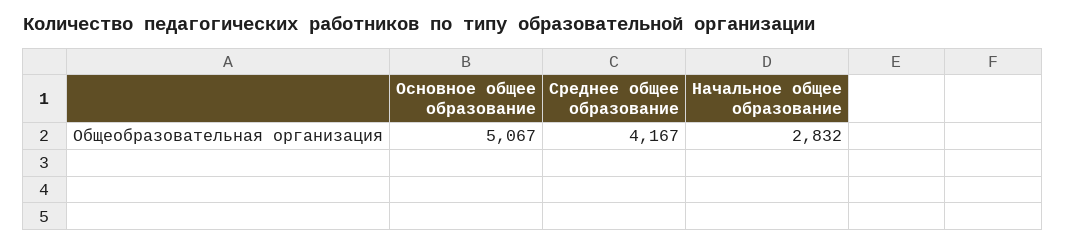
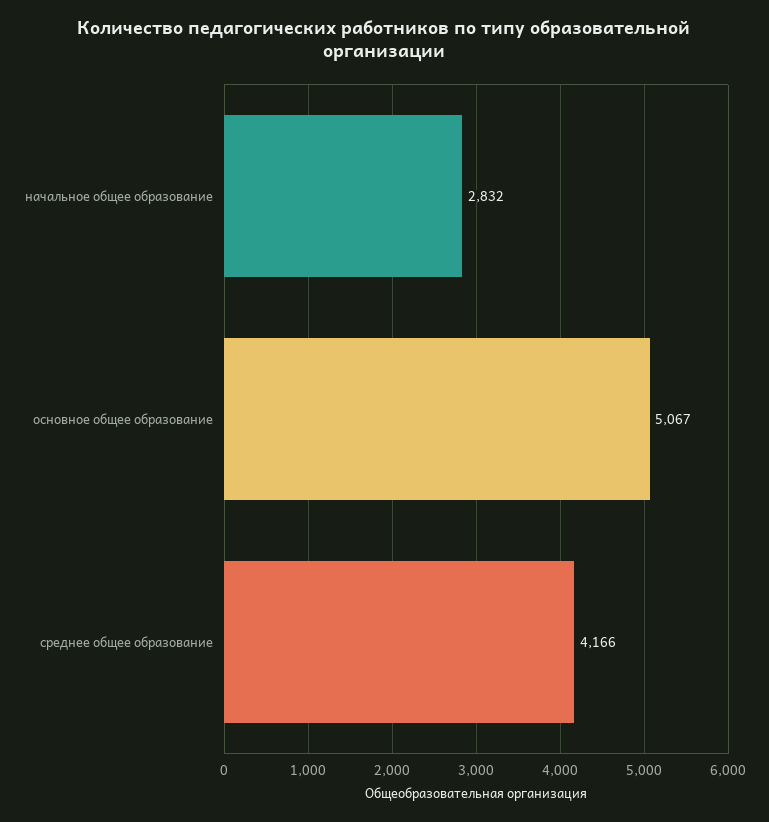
Среднее общее образование: 4167 -> 4166

